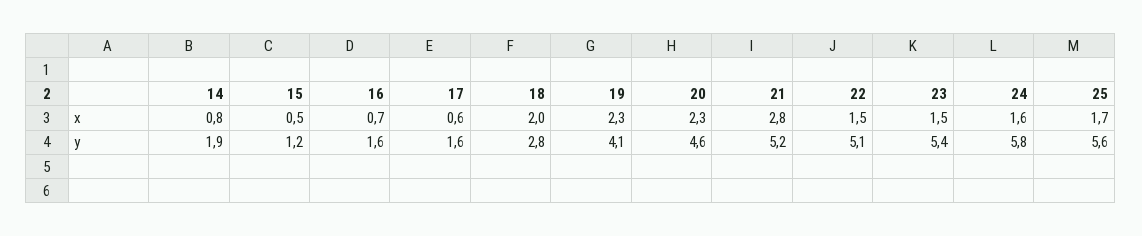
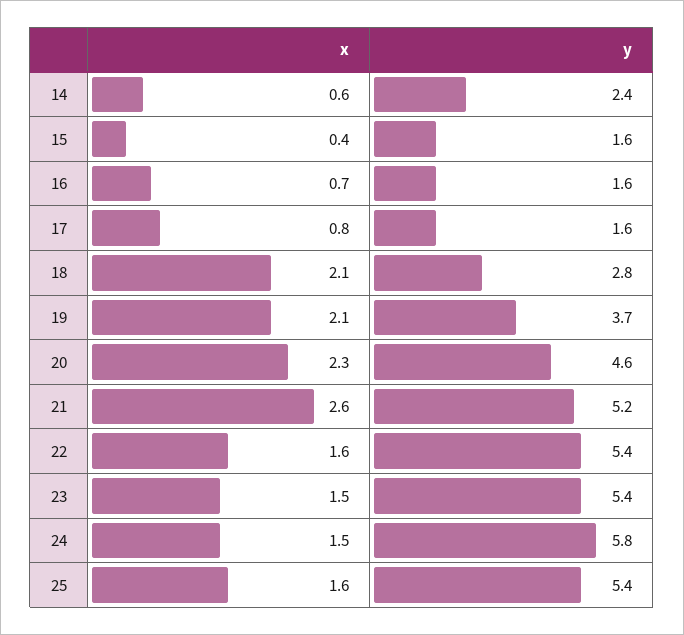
14, x: 0.8 -> 0.6
15, x: 0.5 -> 0.4
17, x: 0.6 -> 0.8
18, x: 2 -> 2.1
19, x: 2.3 -> 2.1
21, x: 2.8 -> 2.6
22, x: 1.5 -> 1.6
24, x: 1.6 -> 1.5
25, x: 1.7 -> 1.6
14, y: 1.9 -> 2.4
15, y: 1.2 -> 1.6
19, y: 4.1 -> 3.7
22, y: 5.1 -> 5.4
25, y: 5.6 -> 5.4

